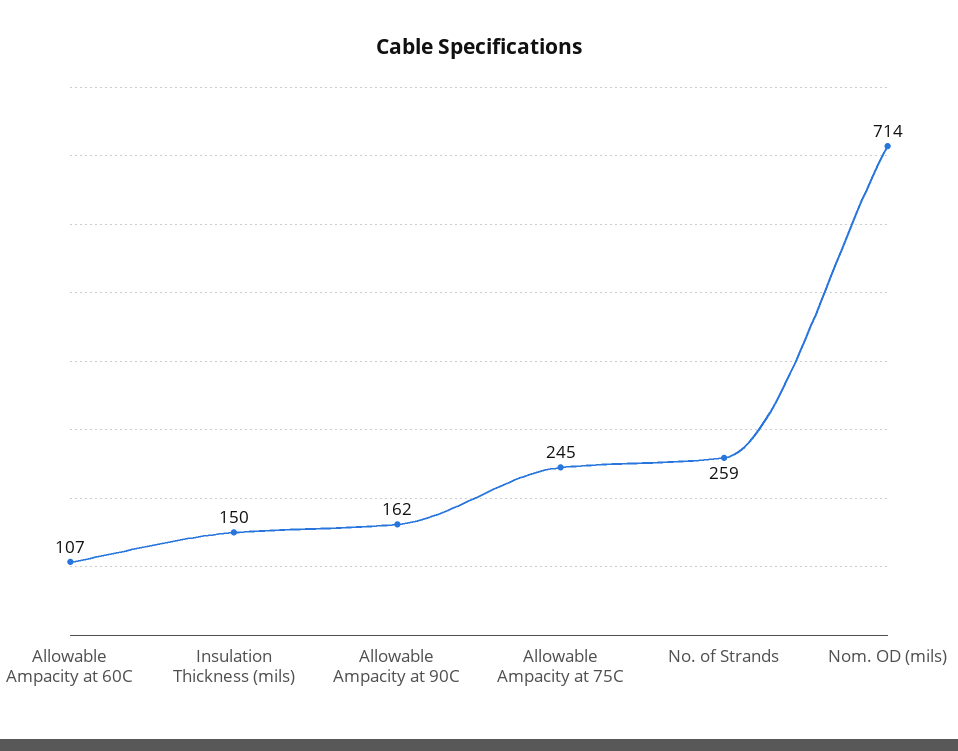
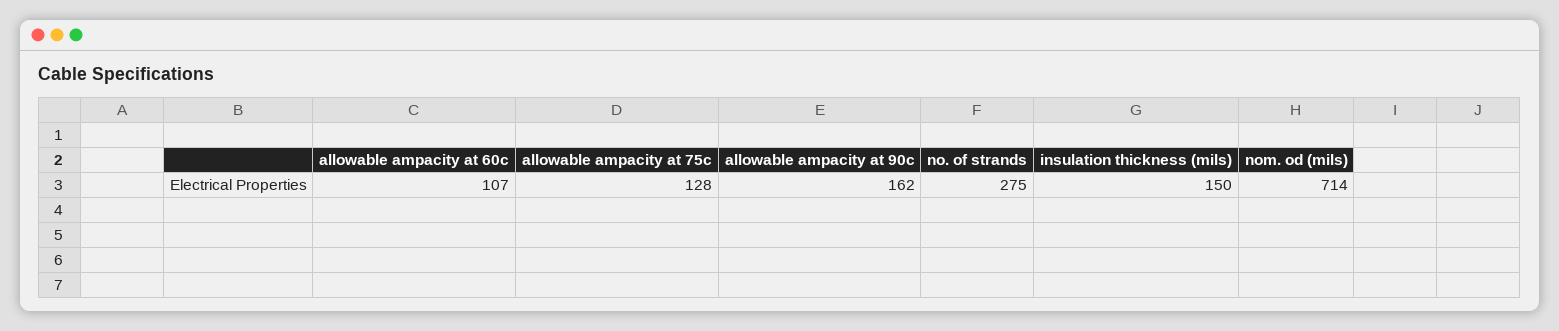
Allowable Ampacity at 75C: 245 -> 128
No. of Strands: 259 -> 275

